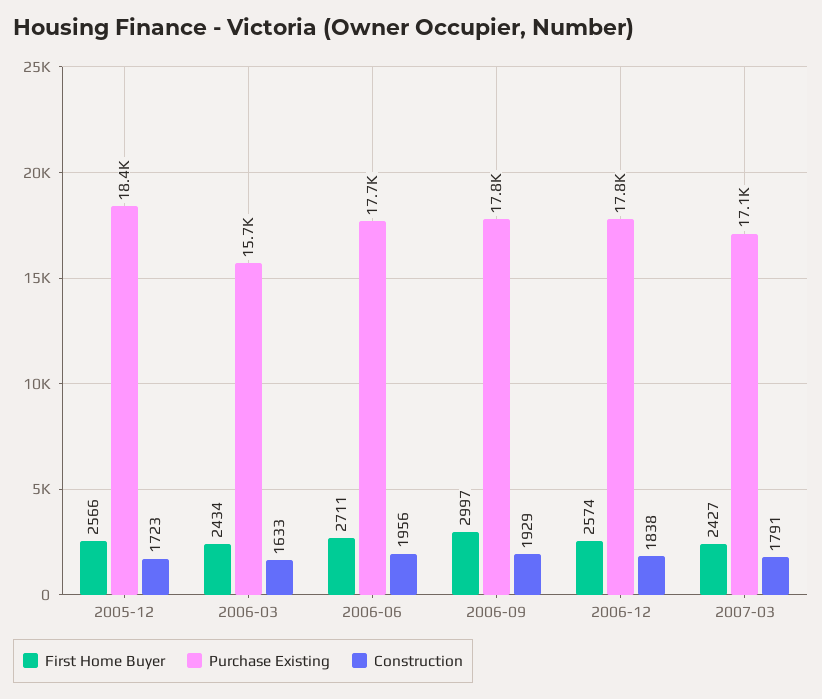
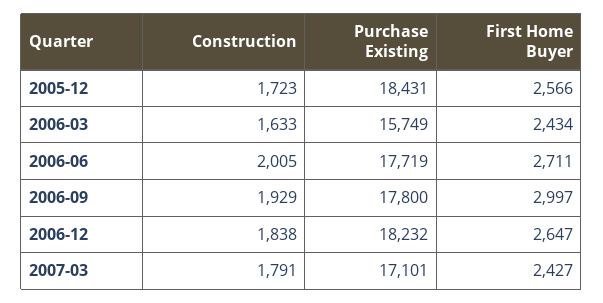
Construction, 2006-06: 1956 -> 2005
First Home Buyer, 2006-12: 2574 -> 2647
Purchase Existing, 2006-12: 17800 -> 18232

